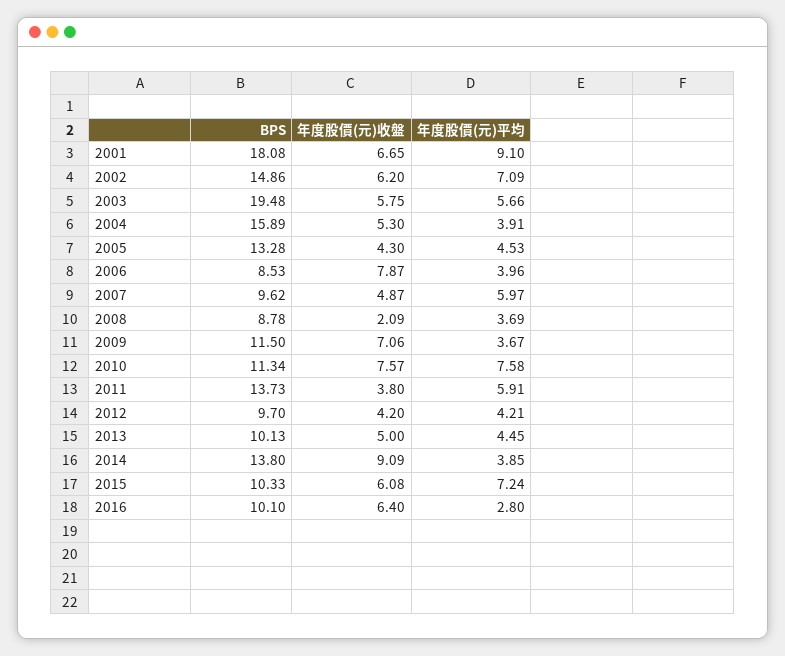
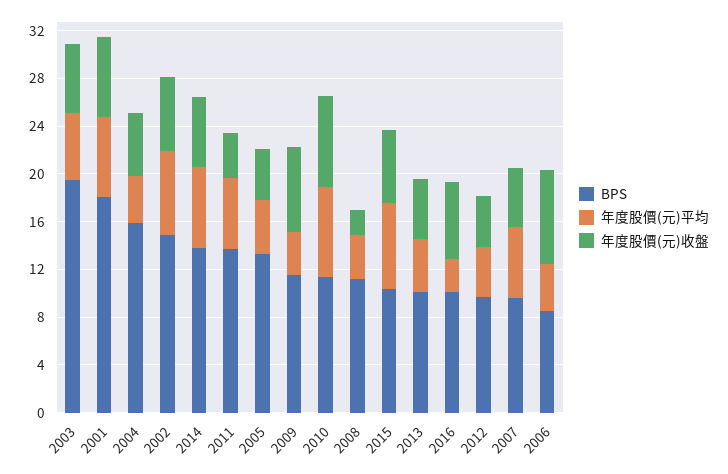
年度股價(元)平均, 2001: 9.1 -> 7
BPS, 2008: 8.78 -> 11
年度股價(元)收盤, 2014: 9.09 -> 6
年度股價(元)平均, 2014: 3.85 -> 7

